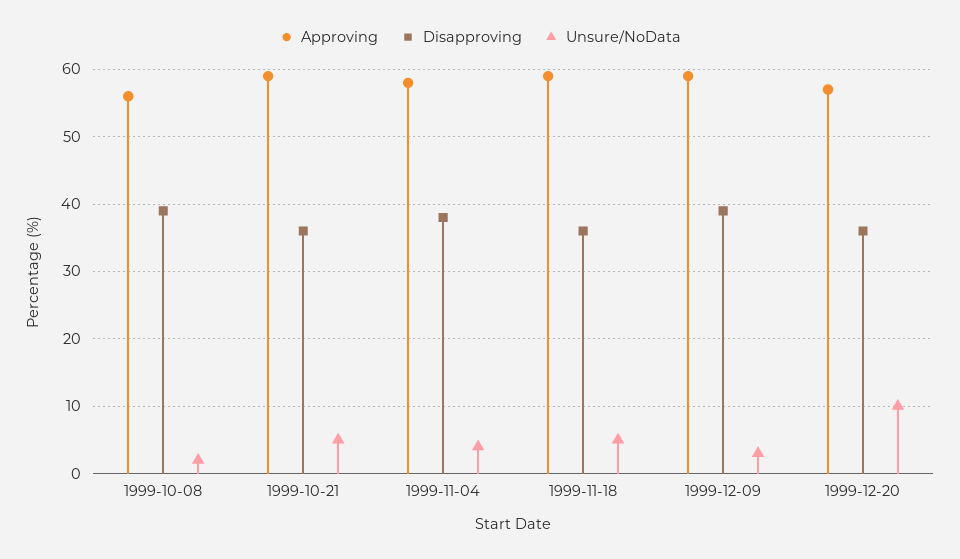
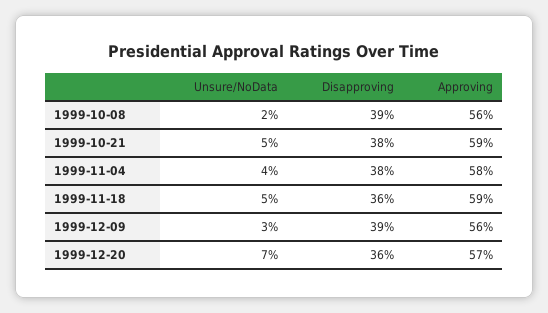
Disapproving, 1999-10-21: 36 -> 38
Approving, 1999-12-09: 59 -> 56
Unsure/NoData, 1999-12-20: 10 -> 7

